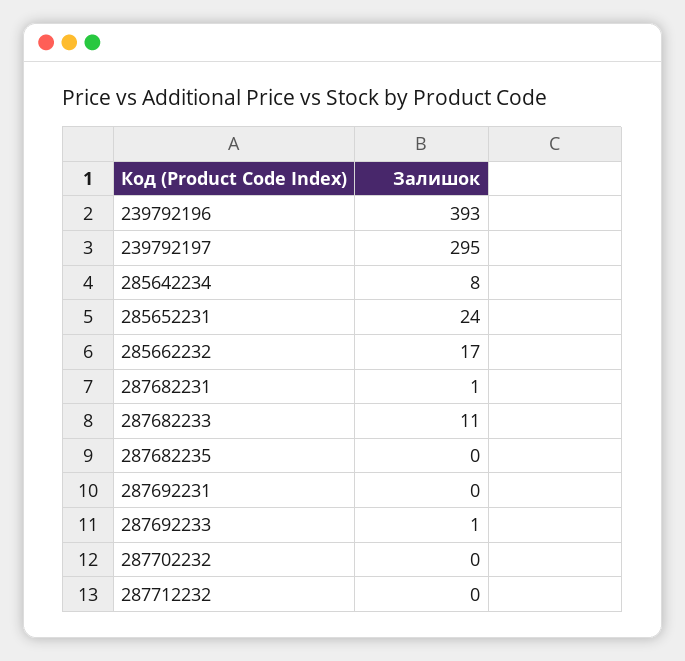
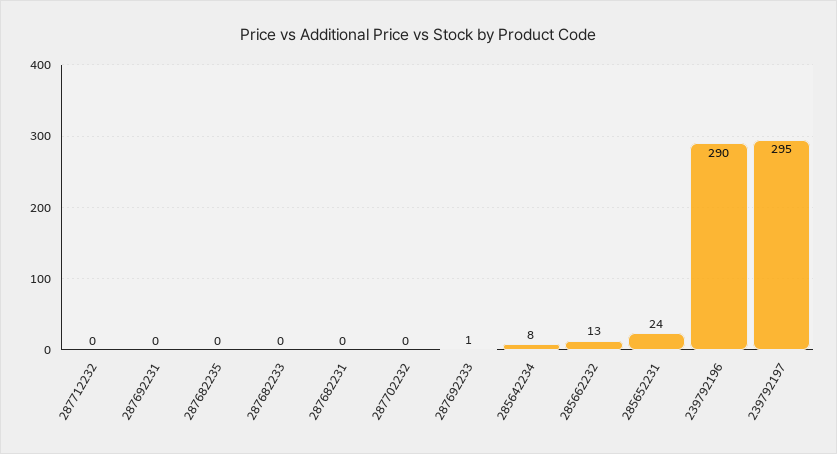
239792196: 393 -> 290
285662232: 17 -> 13
287682231: 1 -> 0
287682233: 11 -> 0

